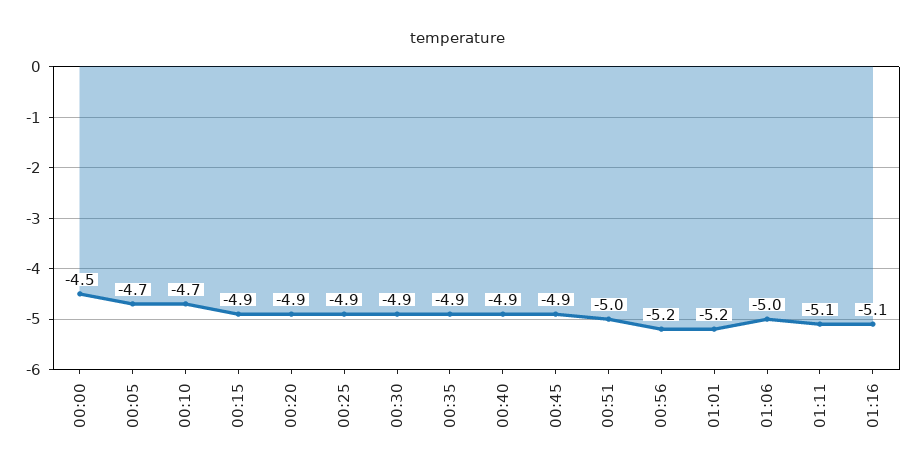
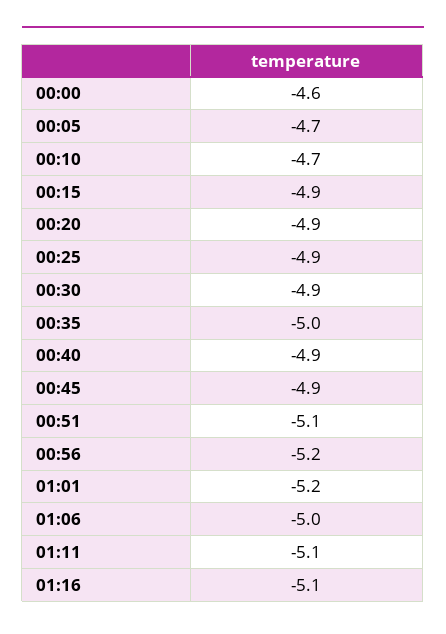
00:00: -4.5 -> -4.6
00:35: -4.9 -> -5
00:51: -5 -> -5.1

